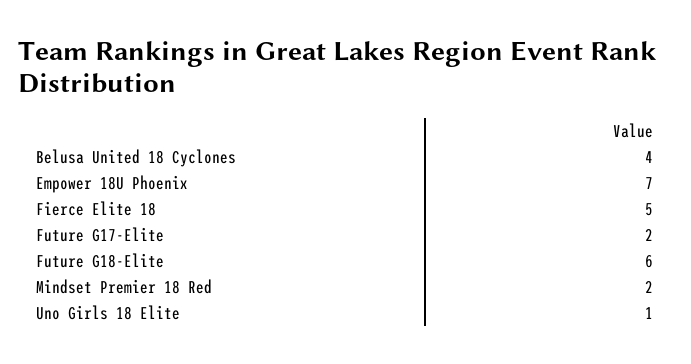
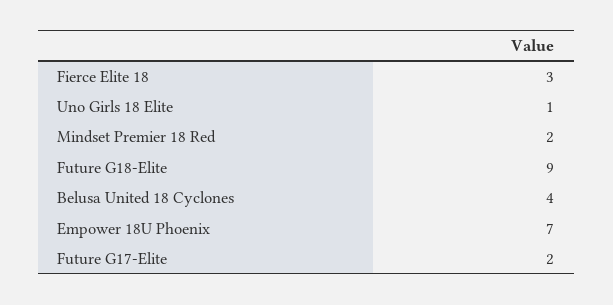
Fierce Elite 18: 5 -> 3
Future G18-Elite: 6 -> 9

